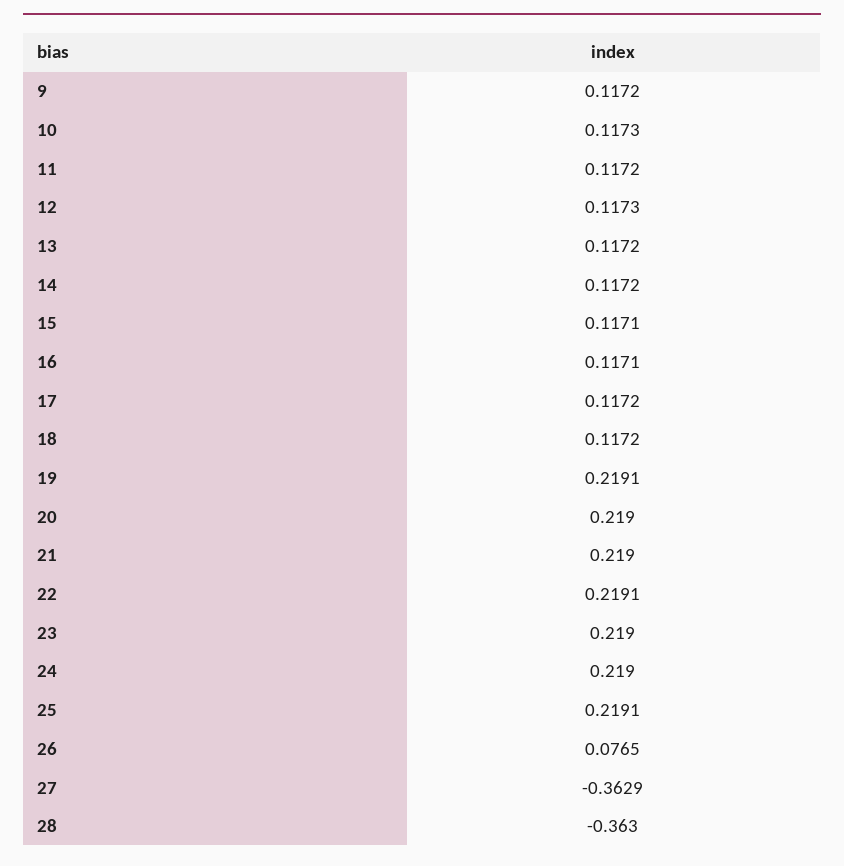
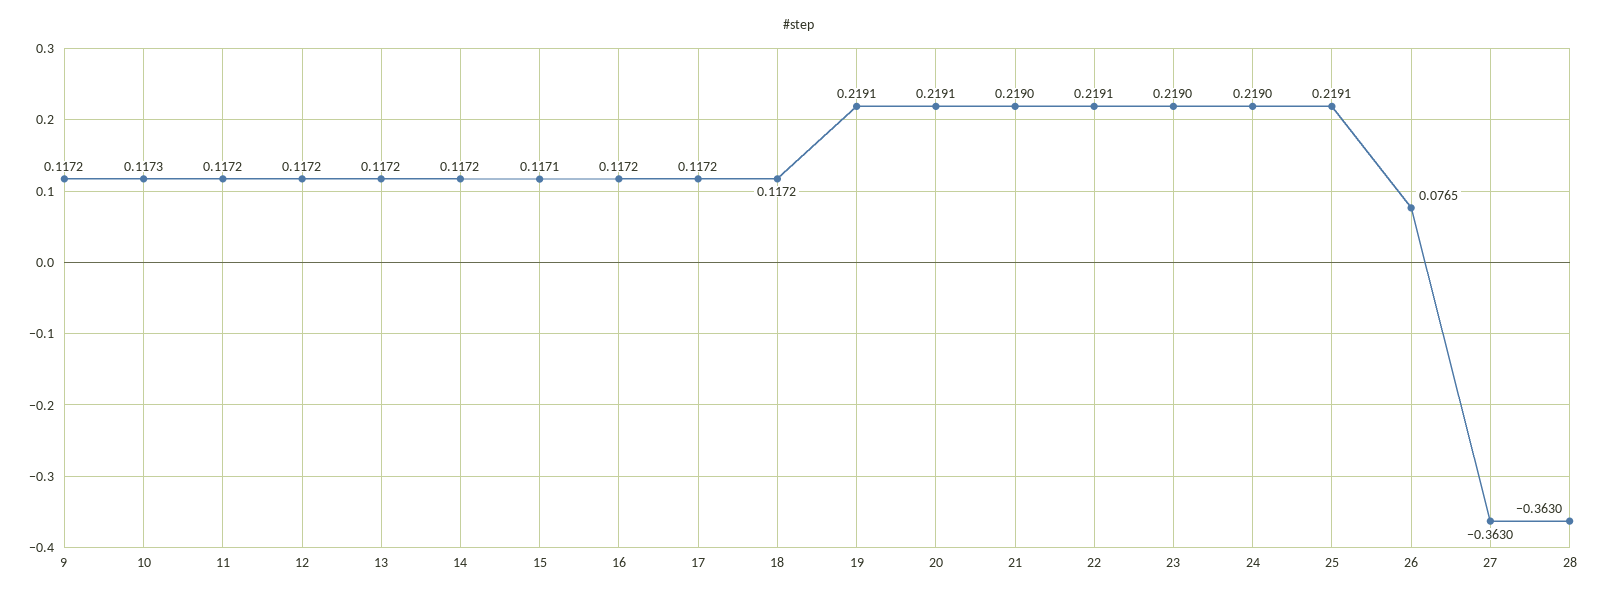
12: 0.1173 -> 0.1172
16: 0.1171 -> 0.1172
20: 0.219 -> 0.2191
27: -0.3629 -> -0.363

